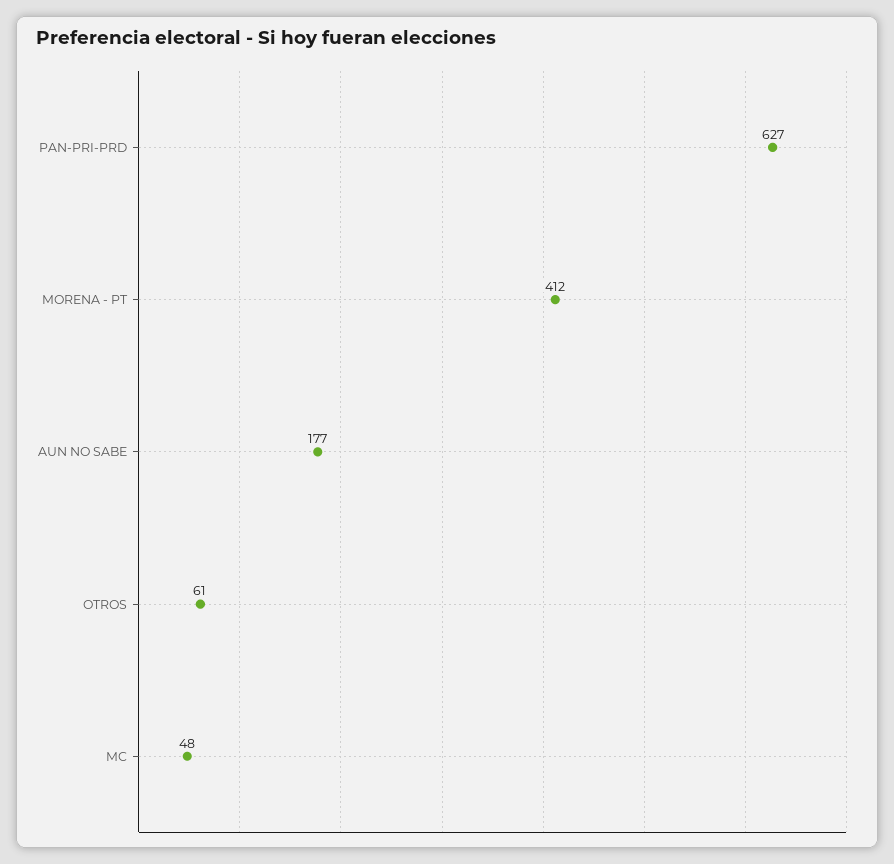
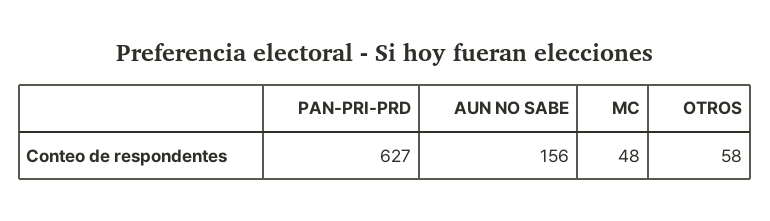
MORENA - PT: 412 -> none
AUN NO SABE: 177 -> 156
OTROS: 61 -> 58

